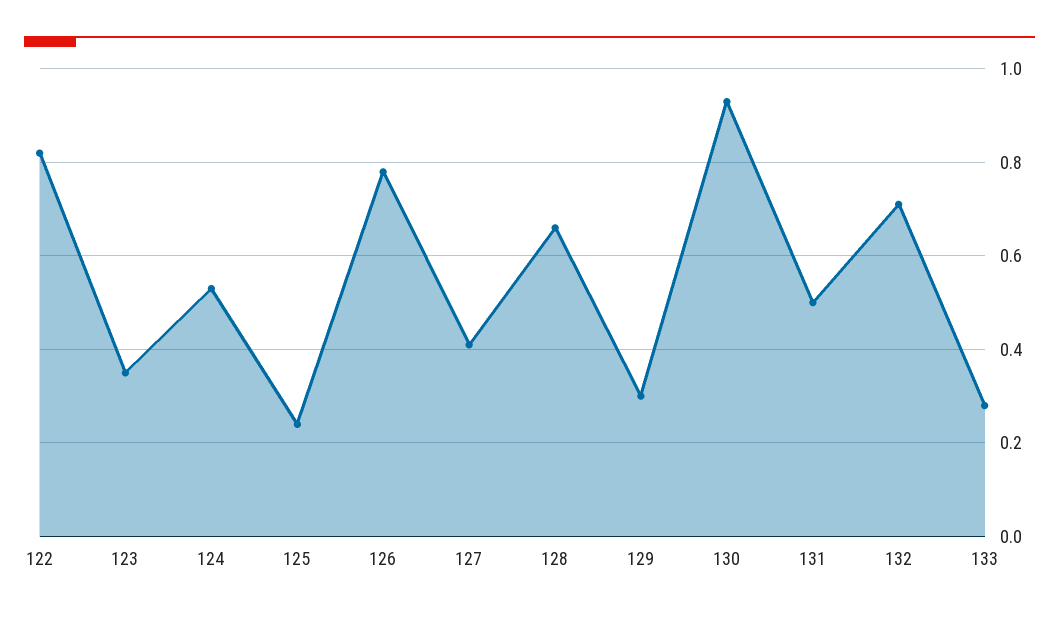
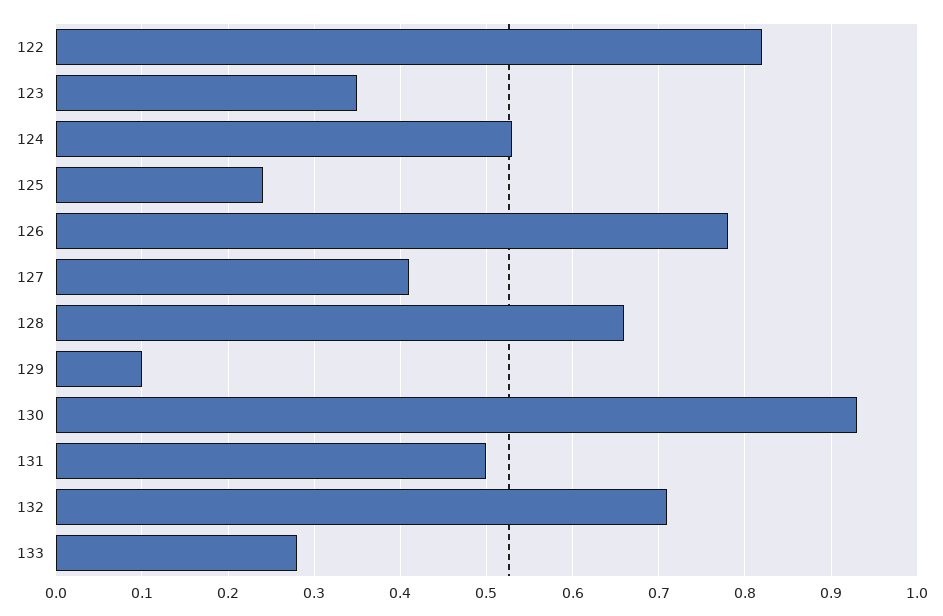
129: 0.3 -> 0.1

